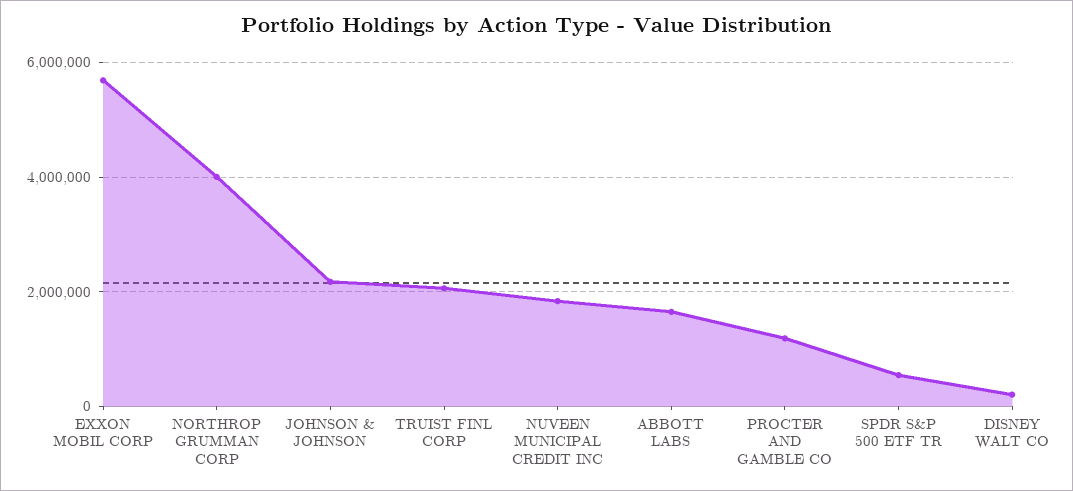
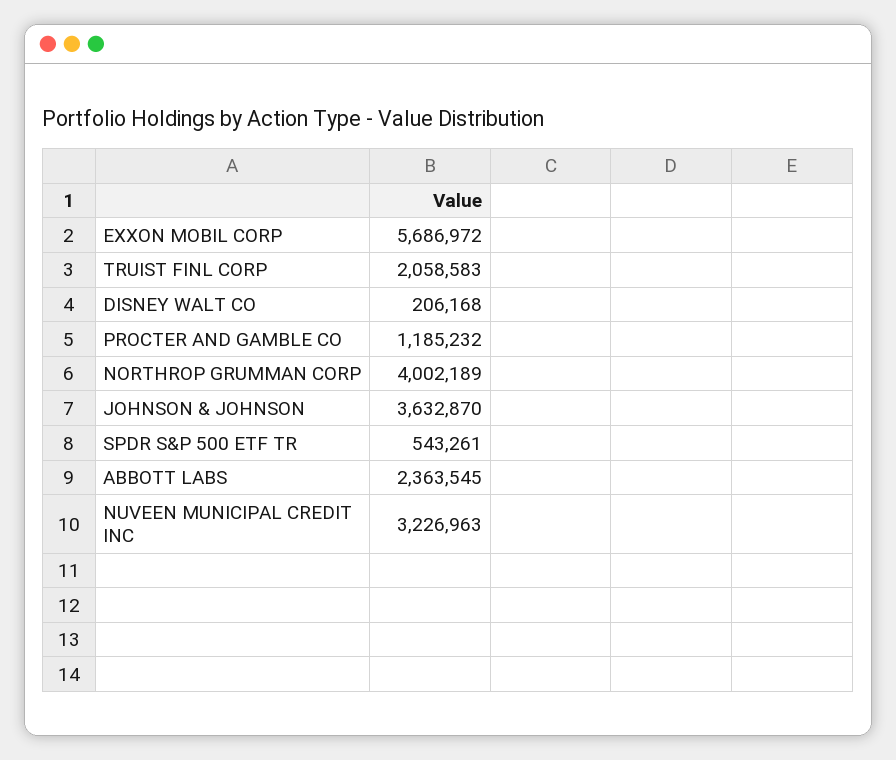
JOHNSON & JOHNSON: 2200000 -> 3632870
NUVEEN MUNICIPAL CREDIT INC: 1800000 -> 3226963
ABBOTT LABS: 1600000 -> 2363545

